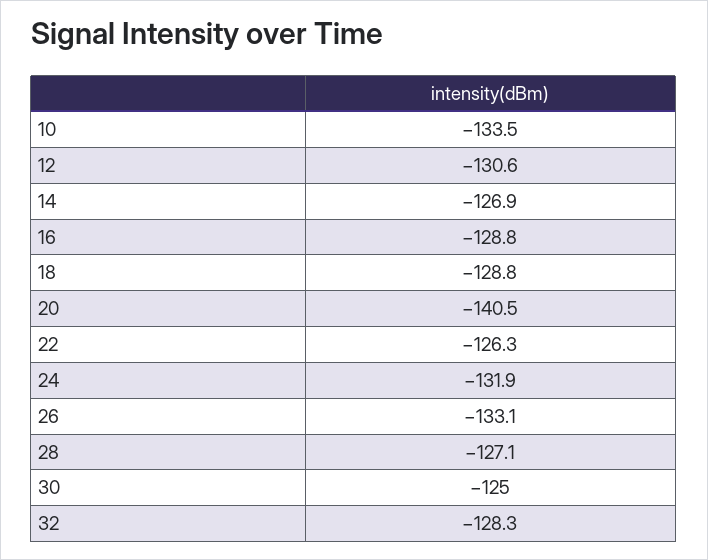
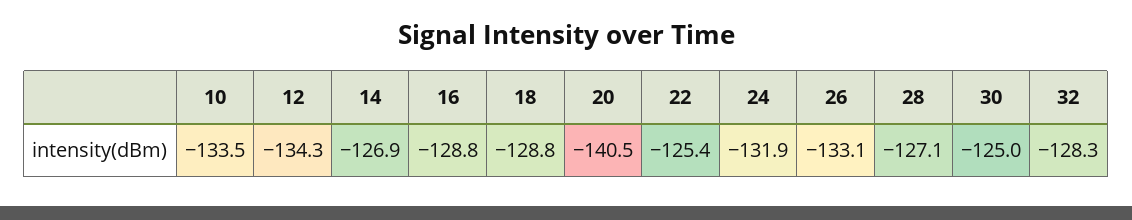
12: -130.6 -> -134.3
22: -126.3 -> -125.4

